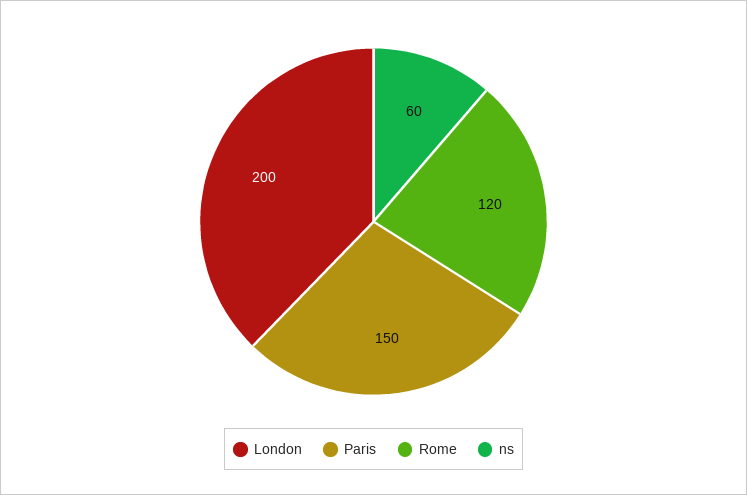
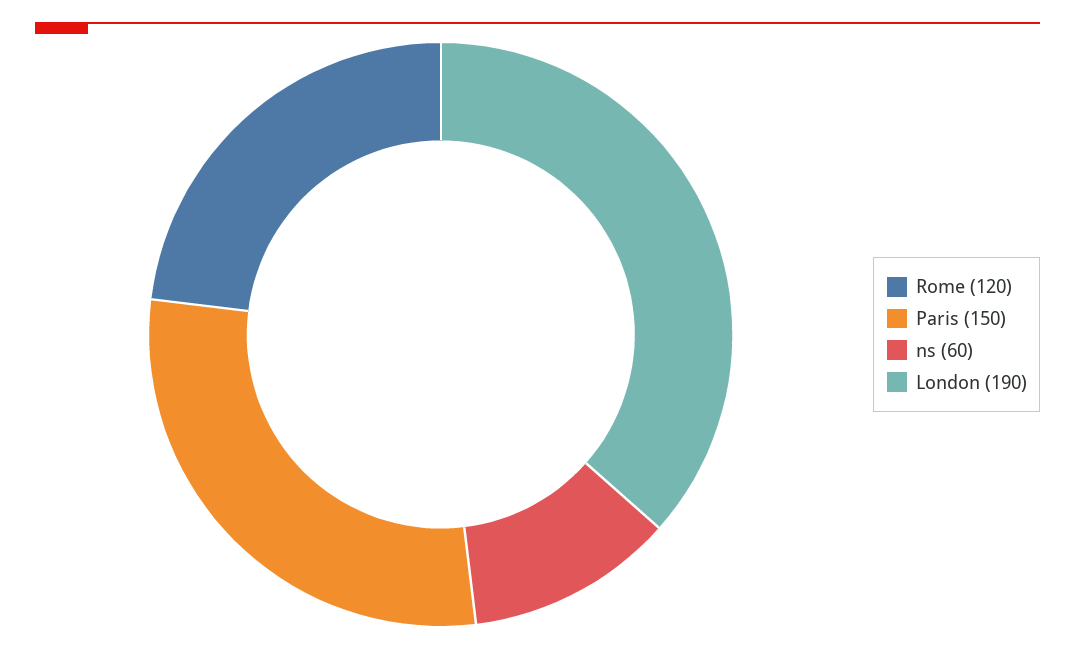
London: 200 -> 190

